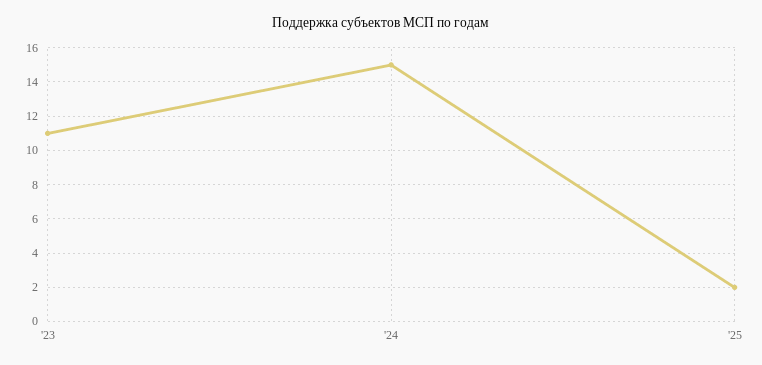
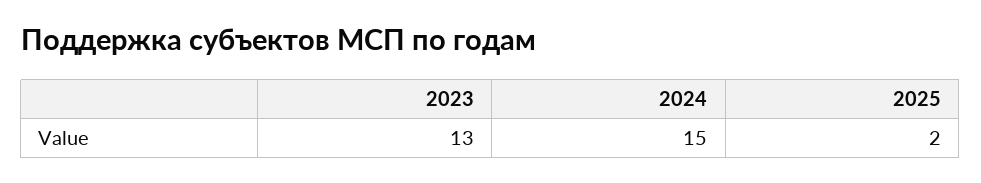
'23: 11 -> 13

